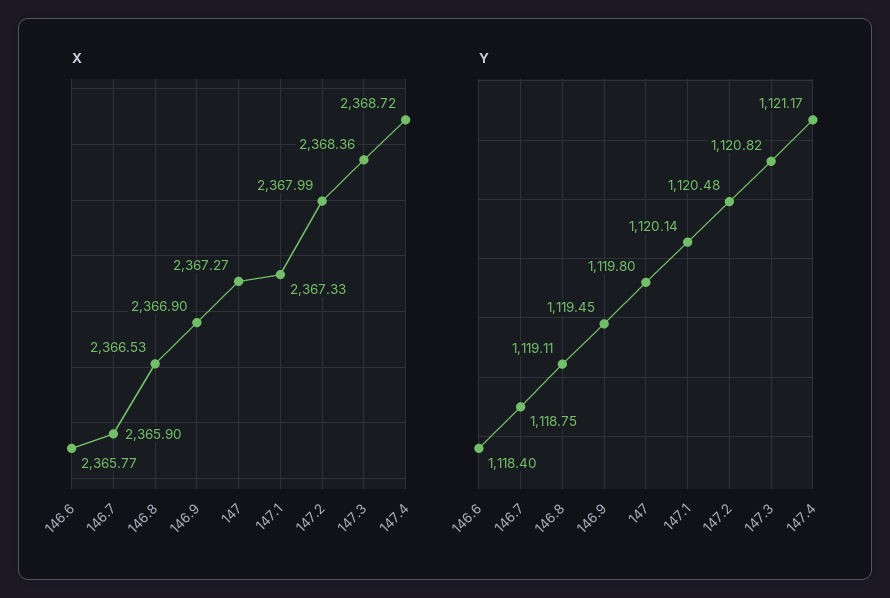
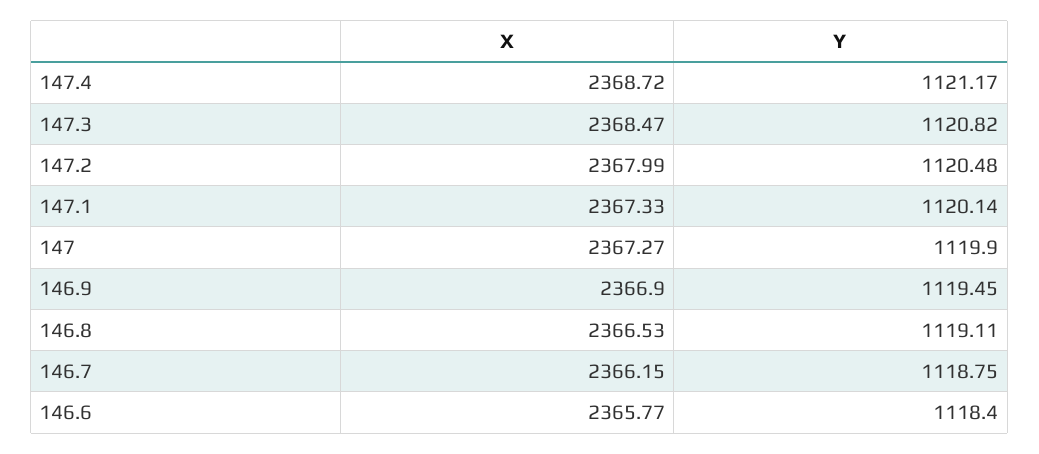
X, 146.7: 2365.9 -> 2366.15
X, 147.3: 2368.36 -> 2368.47
Y, 147: 1119.8 -> 1119.9

